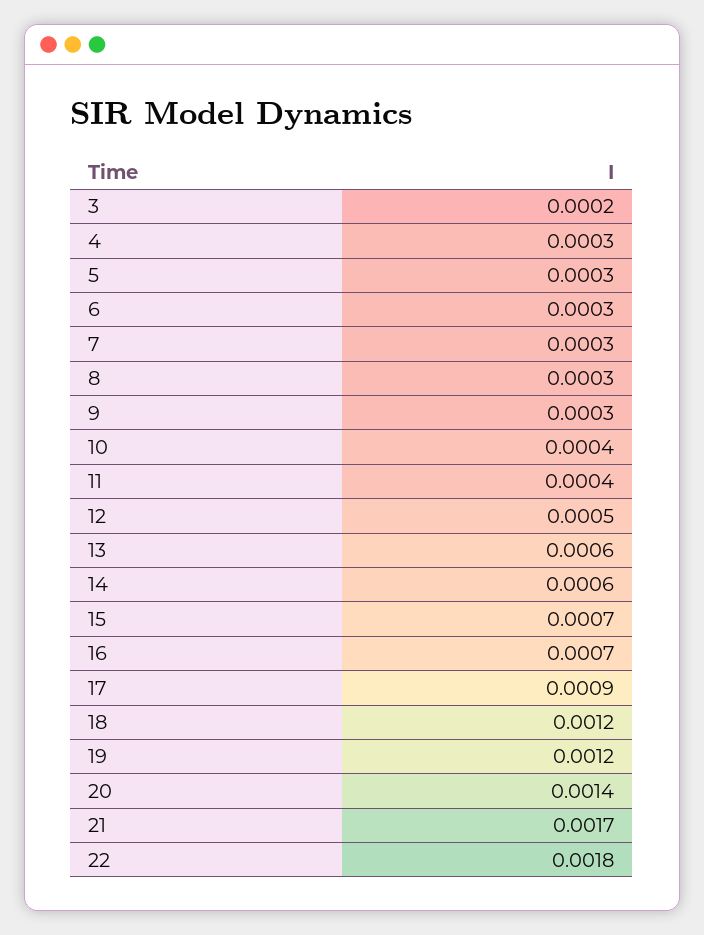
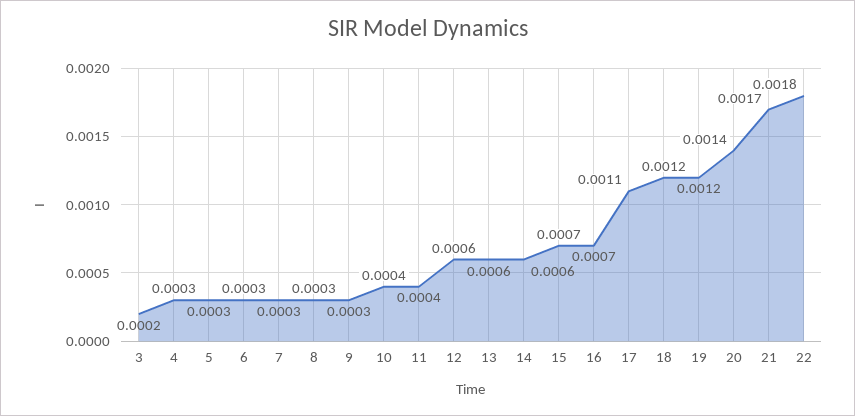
12: 0.0005 -> 0.0006
17: 0.0009 -> 0.0011

